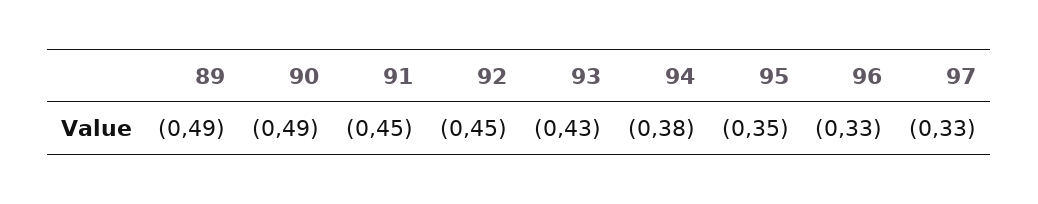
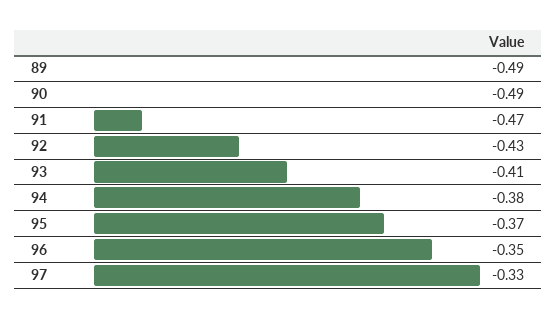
91: -0.45 -> -0.47
92: -0.45 -> -0.43
93: -0.43 -> -0.41
95: -0.35 -> -0.37
96: -0.33 -> -0.35

